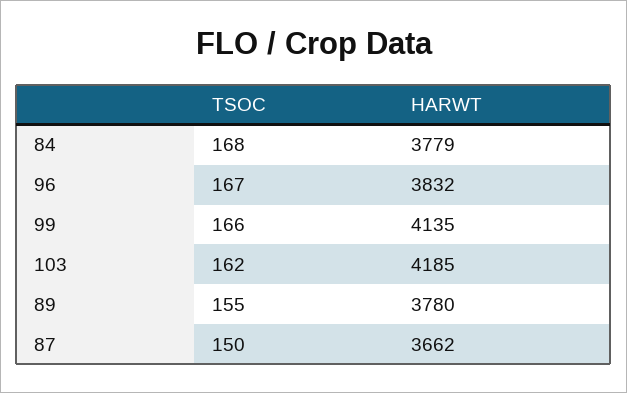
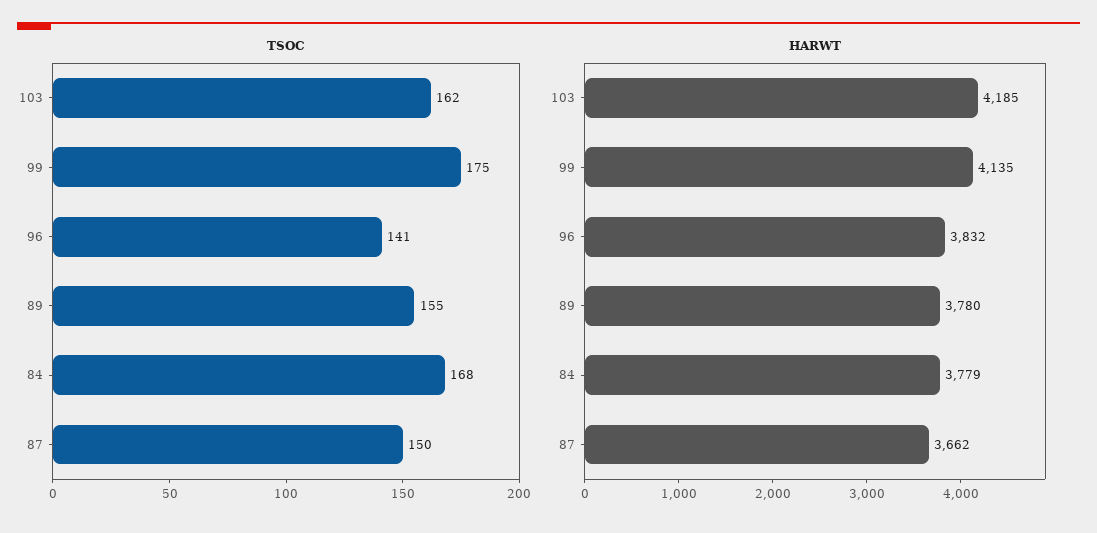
TSOC, 96: 167 -> 141
TSOC, 99: 166 -> 175

